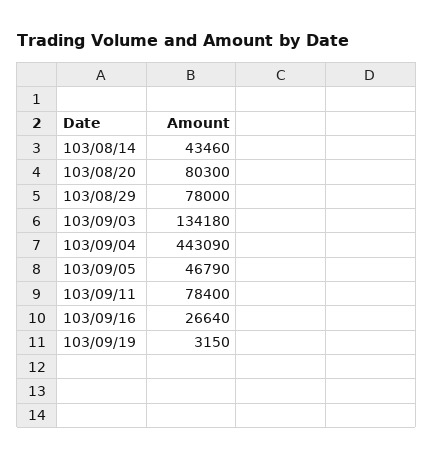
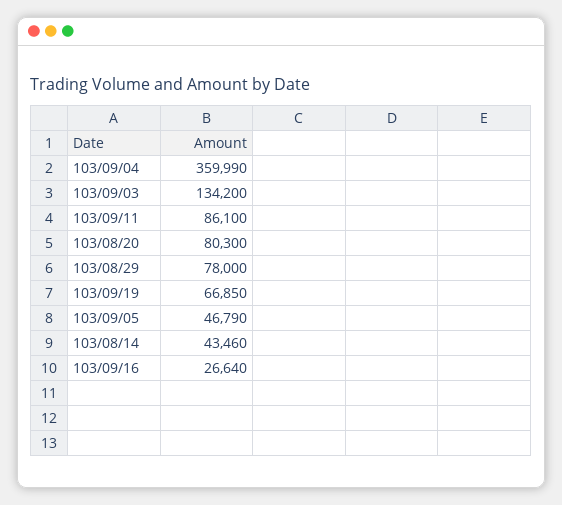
103/09/03: 134180 -> 134200
103/09/04: 443090 -> 359990
103/09/11: 78400 -> 86100
103/09/19: 3150 -> 66850

